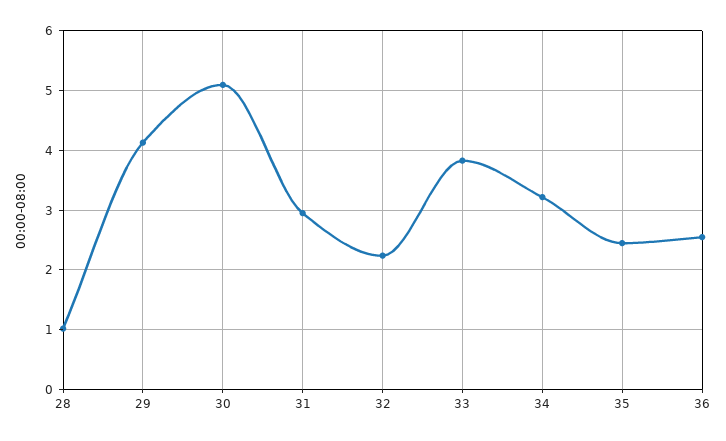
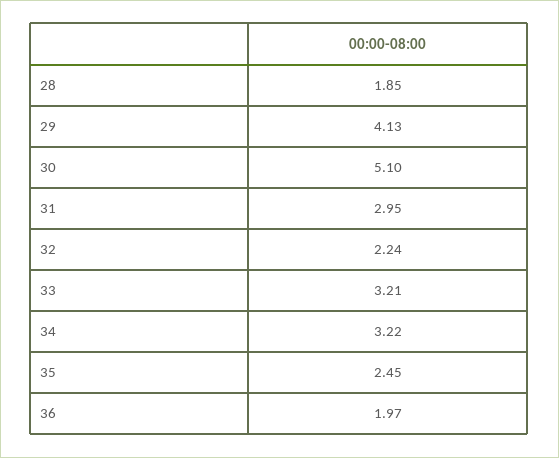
28: 1 -> 1.85
33: 3.8 -> 3.21
36: 2.6 -> 1.97

